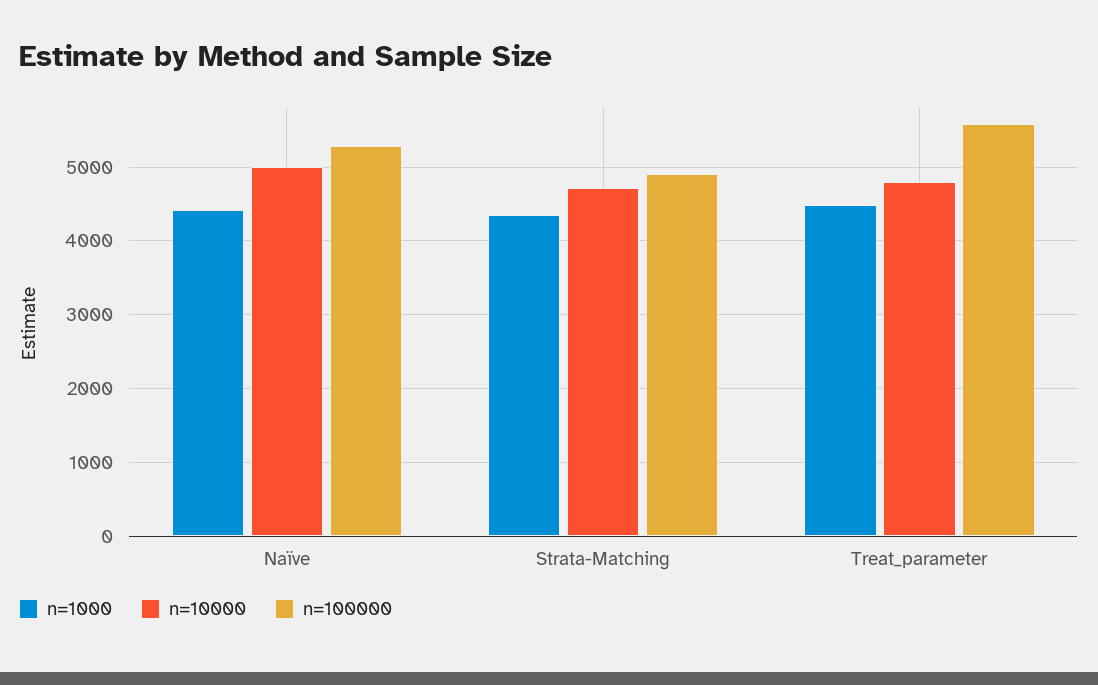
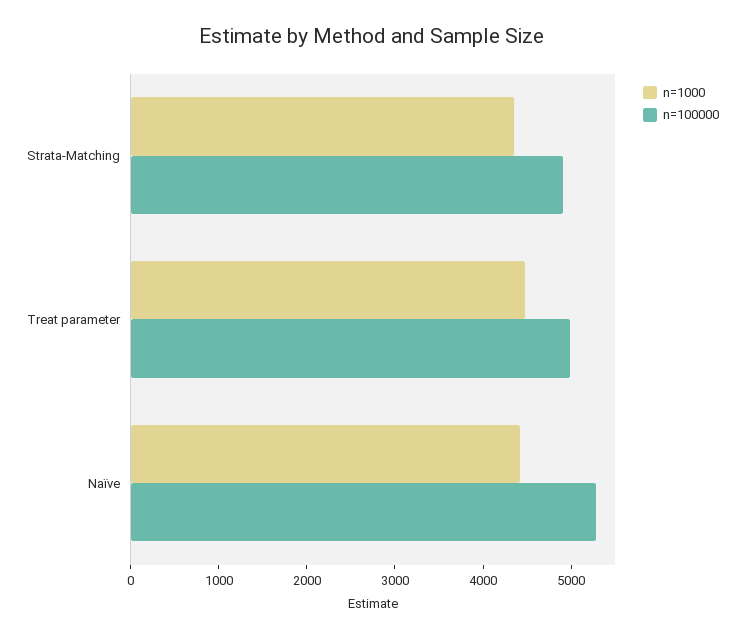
n=10000, Naïve: 5000 -> none
n=10000, Strata-Matching: 4700 -> none
n=10000, Treat_parameter: 4800 -> none
n=100000, Treat_parameter: 5600 -> 5000

